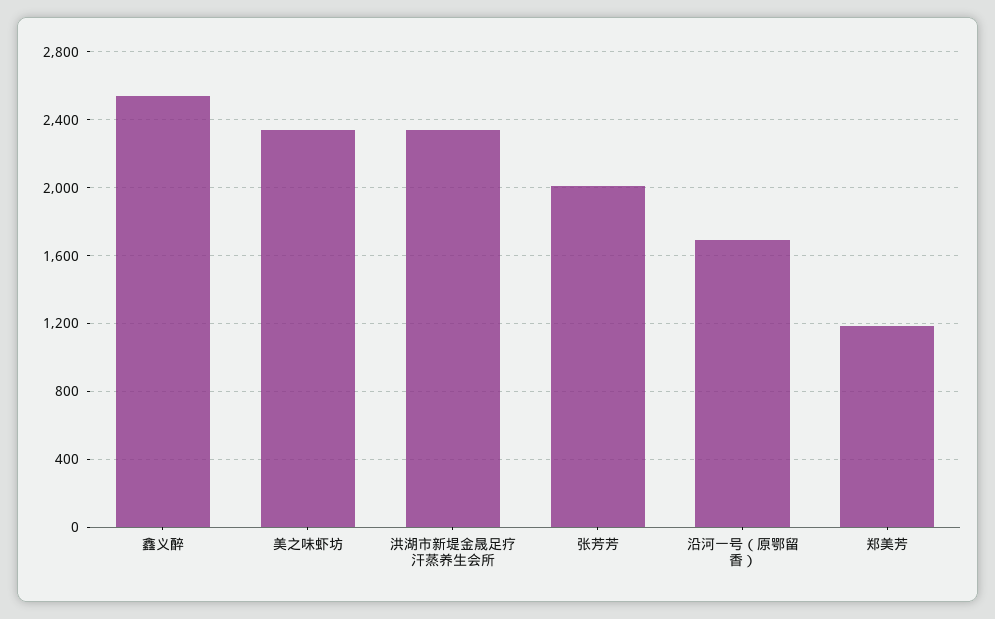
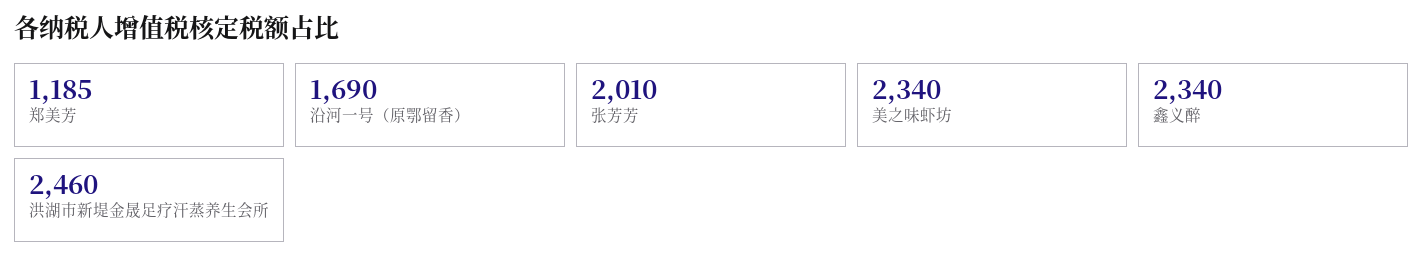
鑫义醉: 2550 -> 2340
洪湖市新堤金晟足疗汗蒸养生会所: 2350 -> 2460

